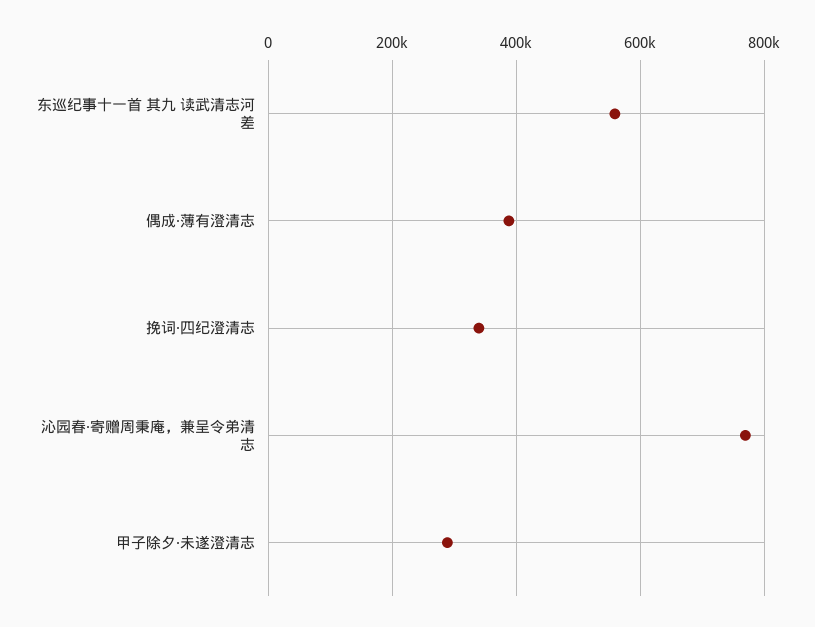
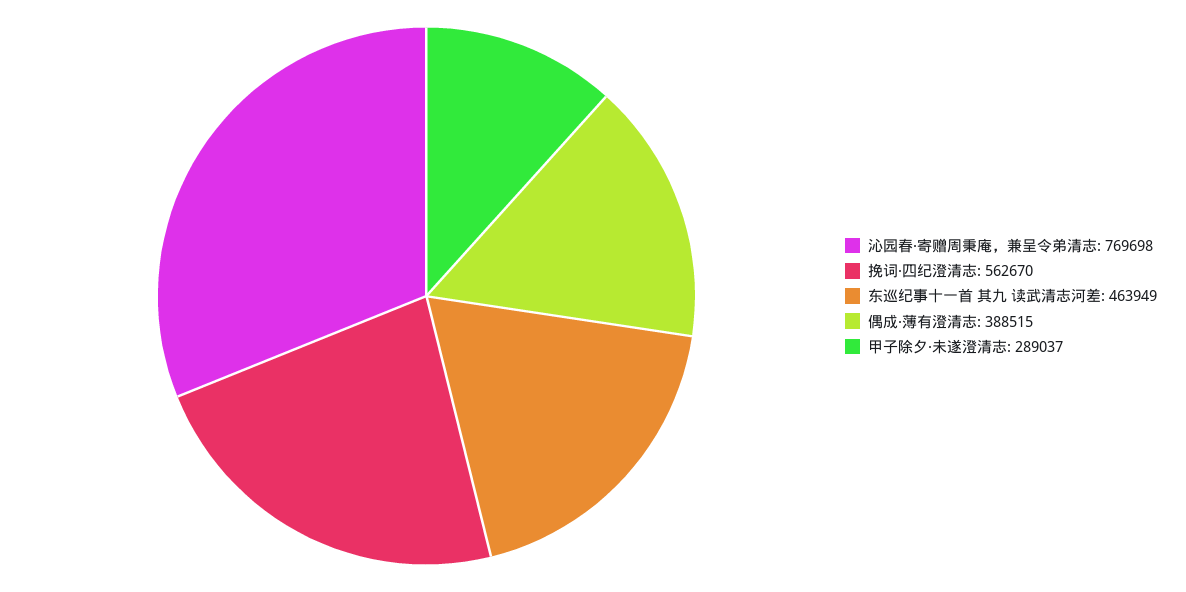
东巡纪事十一首 其九 读武清志河差: 560000 -> 463949
挽词·四纪澄清志: 340000 -> 562670

